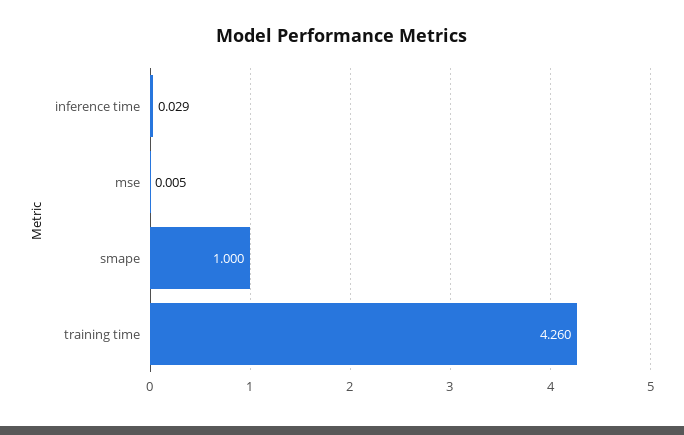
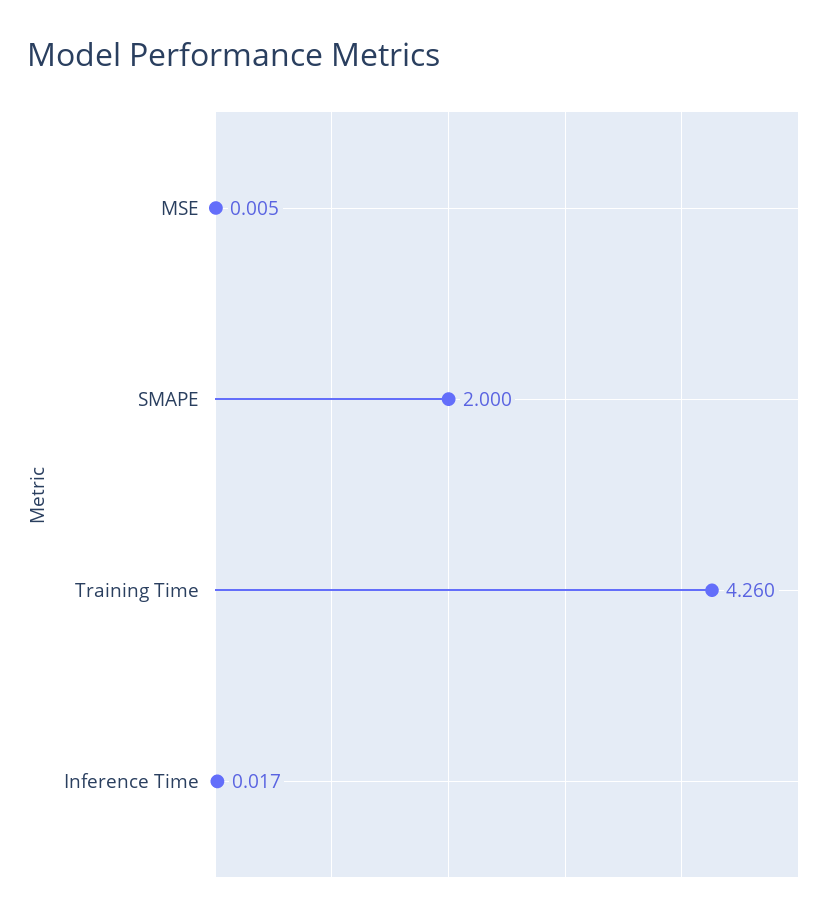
inference time: 0.029 -> 0.017
smape: 1 -> 2

